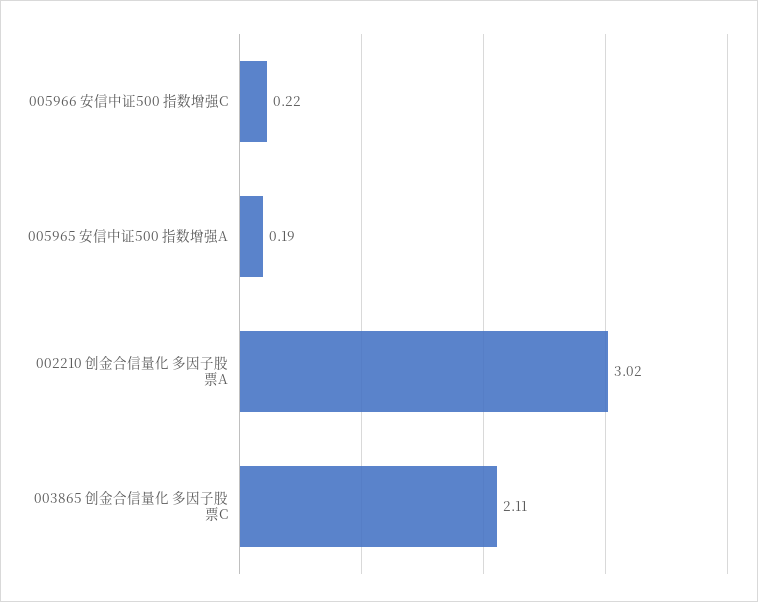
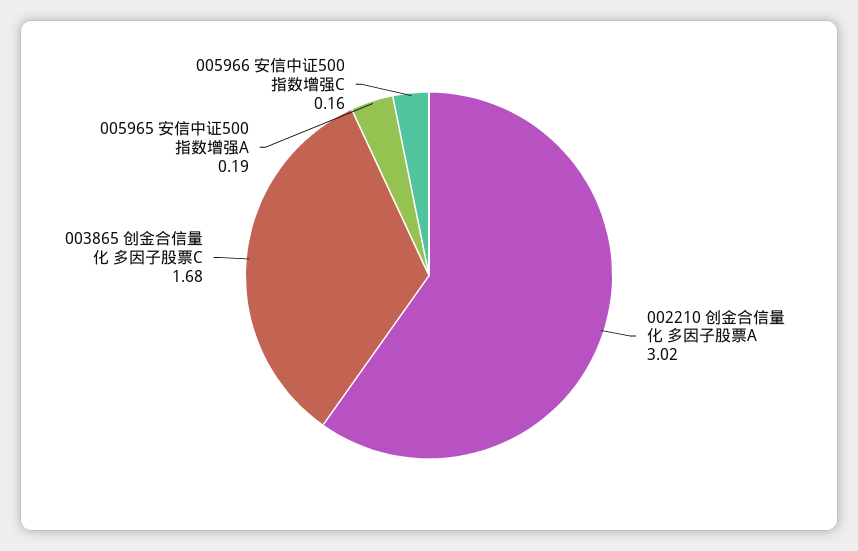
005966 安信中证500 指数增强C: 0.22 -> 0.16
003865 创金合信量化 多因子股票C: 2.11 -> 1.68

